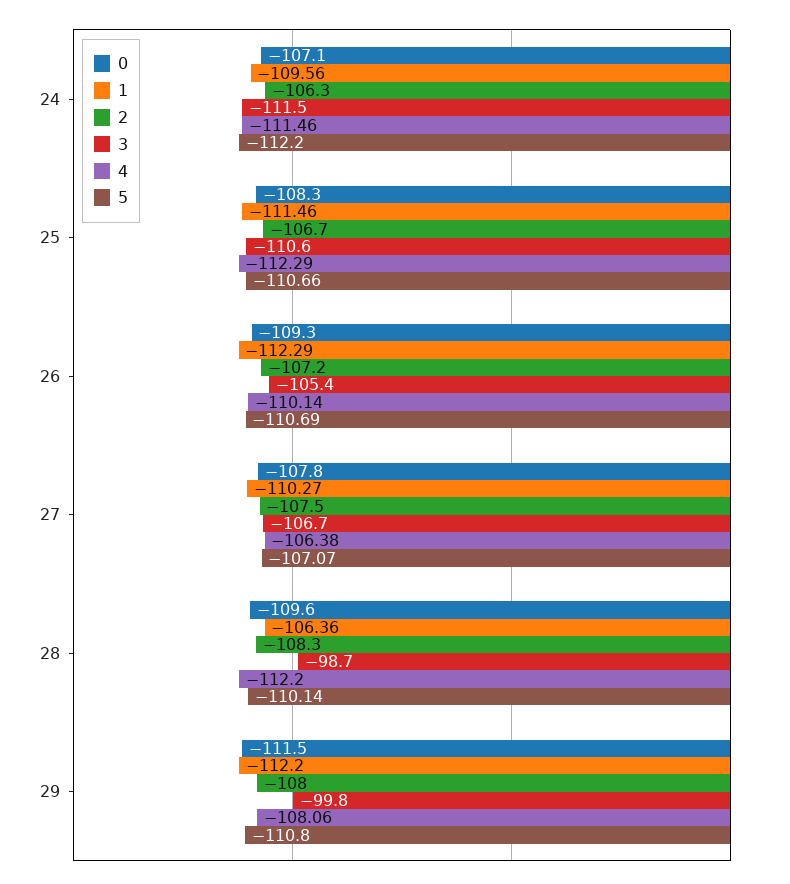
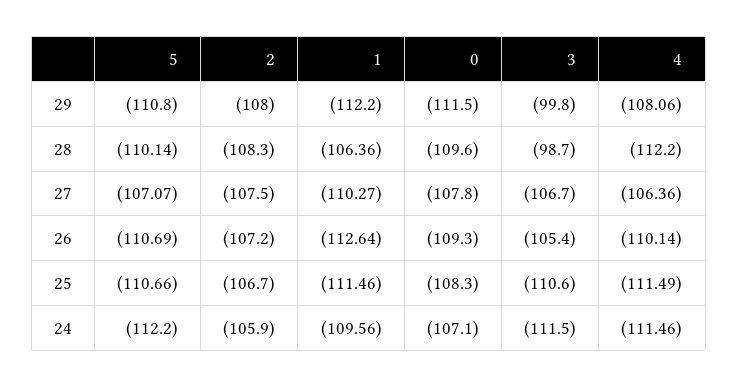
2, 24: -106.3 -> -105.9
4, 25: -112.29 -> -111.49
1, 26: -112.29 -> -112.64
4, 27: -106.38 -> -106.36

